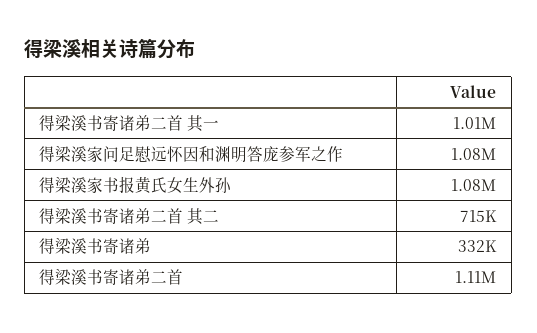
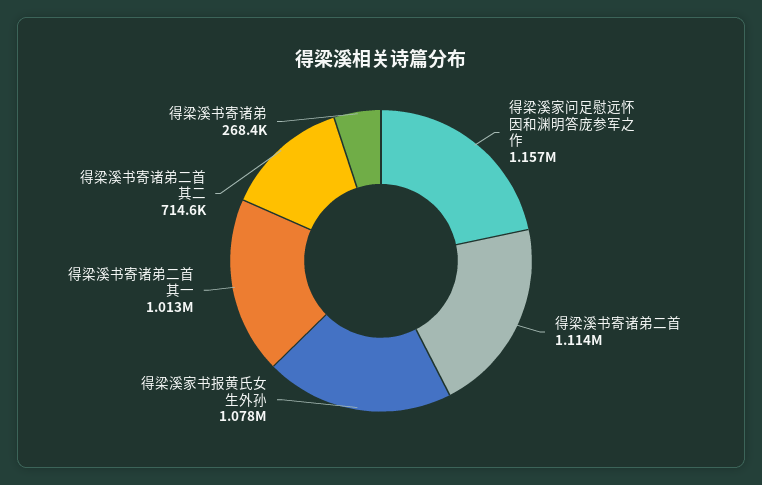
得梁溪家问足慰远怀因和渊明答庞参军之作: 1080000 -> 1157000
得梁溪书寄诸弟: 332000 -> 268400

